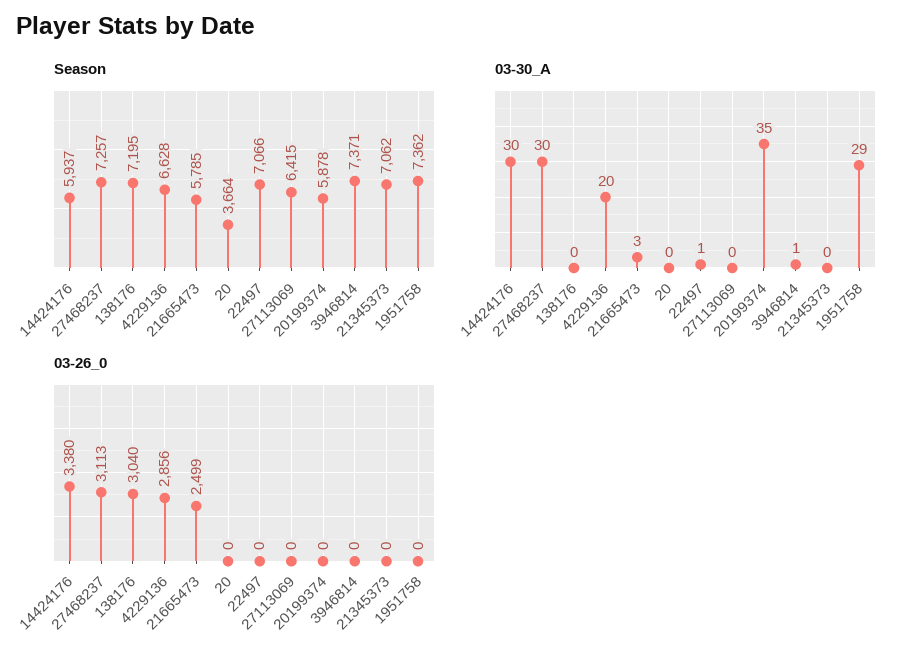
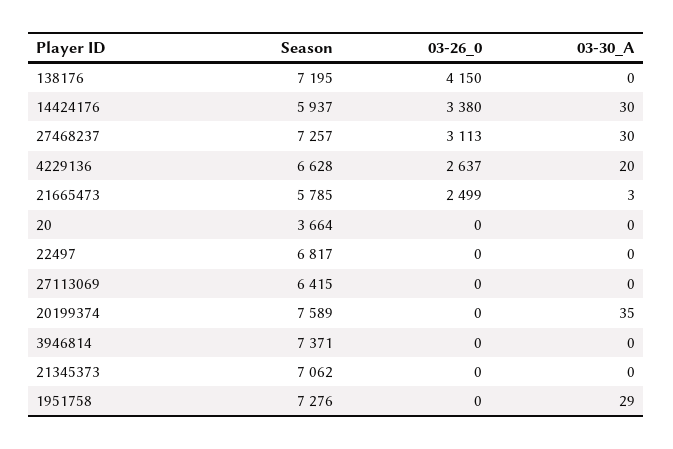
Season, 22497: 7066 -> 6817
Season, 20199374: 5878 -> 7589
Season, 1951758: 7362 -> 7276
03-30_A, 22497: 1 -> 0
03-30_A, 3946814: 1 -> 0
03-26_0, 138176: 3040 -> 4150
03-26_0, 4229136: 2856 -> 2637

